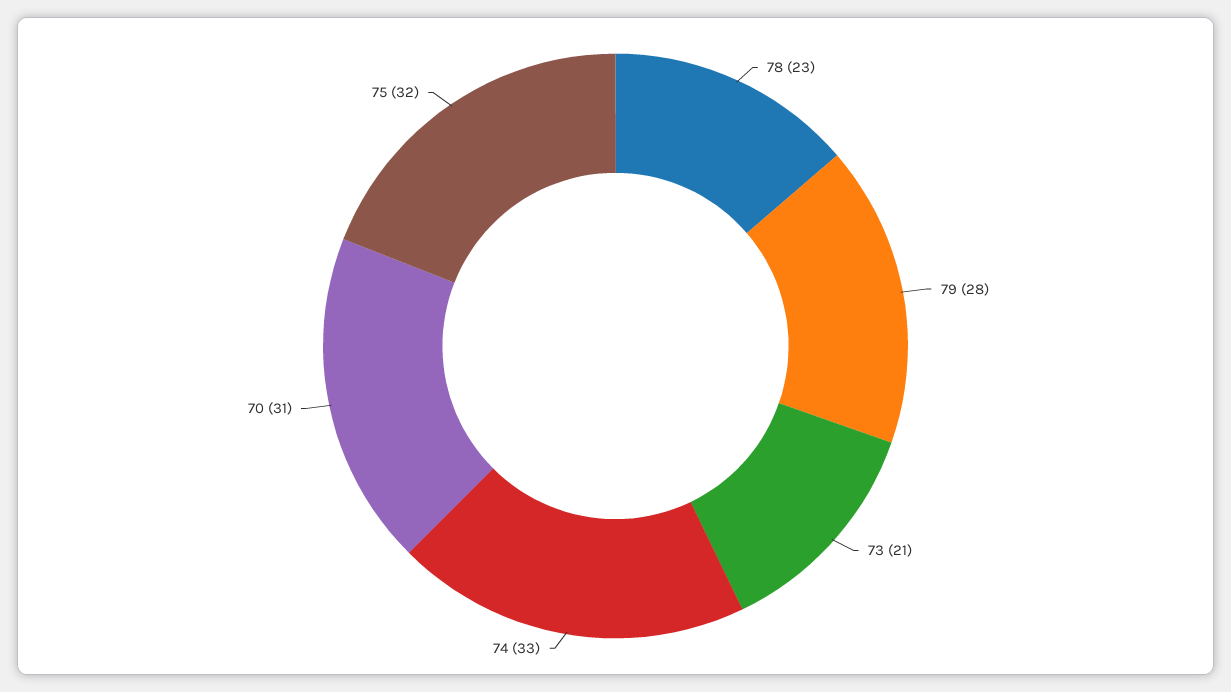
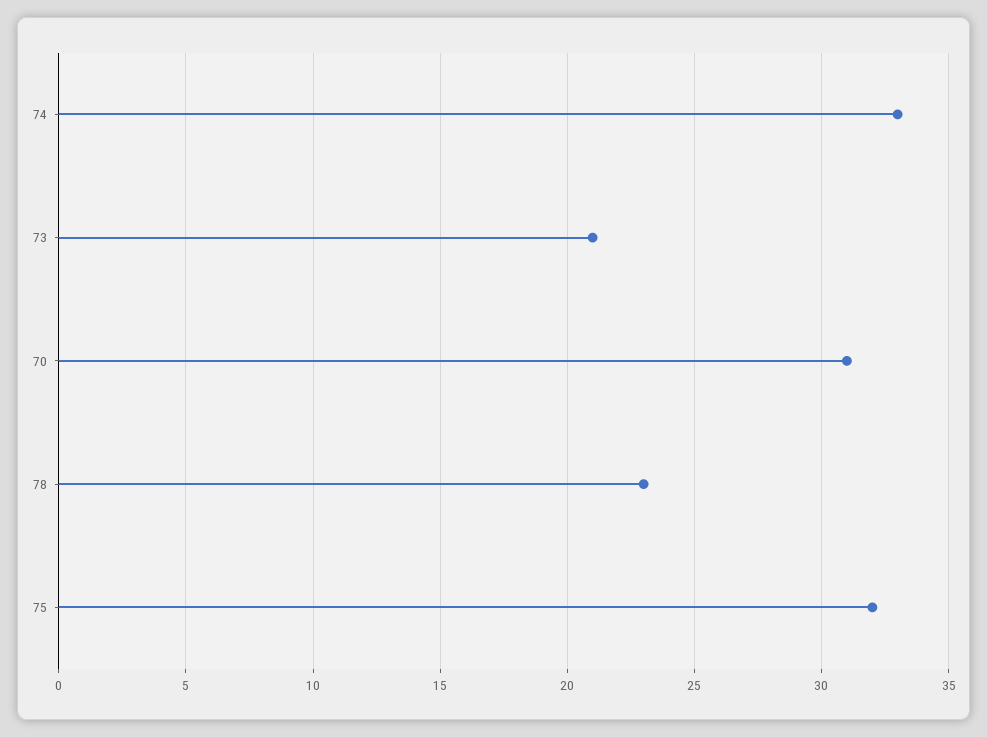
79: 28 -> none

